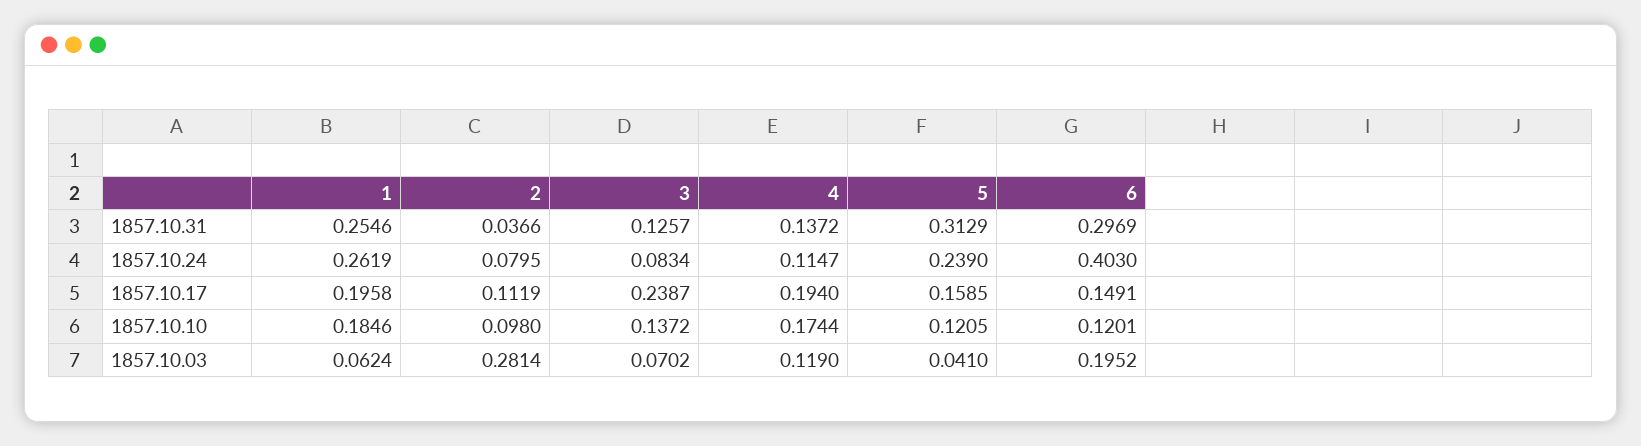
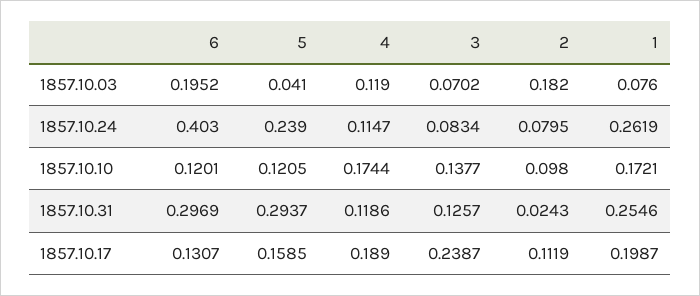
2, 1857.10.31: 0.0366 -> 0.0243
4, 1857.10.31: 0.1372 -> 0.1186
5, 1857.10.31: 0.3129 -> 0.2937
1, 1857.10.17: 0.1958 -> 0.1987
4, 1857.10.17: 0.194 -> 0.189
6, 1857.10.17: 0.1491 -> 0.1307
1, 1857.10.10: 0.1846 -> 0.1721
3, 1857.10.10: 0.1372 -> 0.1377
1, 1857.10.03: 0.0624 -> 0.076
2, 1857.10.03: 0.2814 -> 0.182

